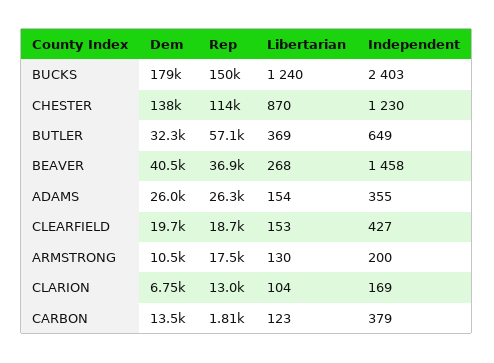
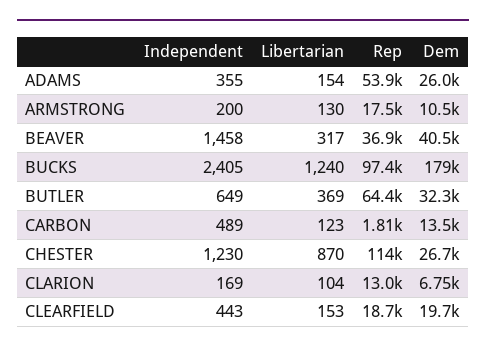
Rep, BUCKS: 150000 -> 97400
Independent, BUCKS: 2403 -> 2405
Dem, CHESTER: 138000 -> 26700
Rep, BUTLER: 57100 -> 64400
Libertarian, BEAVER: 268 -> 317
Rep, ADAMS: 26300 -> 53900
Independent, CLEARFIELD: 427 -> 443
Independent, CARBON: 379 -> 489

